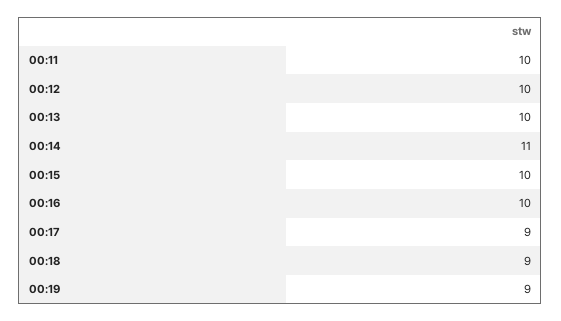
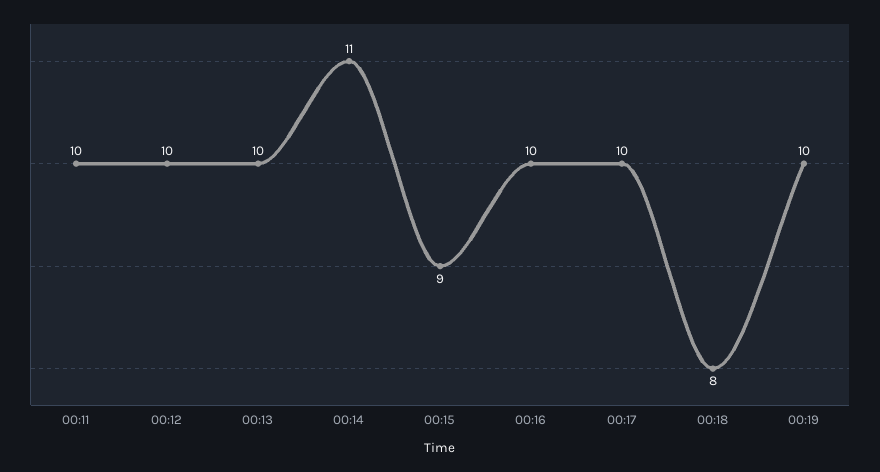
00:15: 10 -> 9
00:17: 9 -> 10
00:18: 9 -> 8
00:19: 9 -> 10

